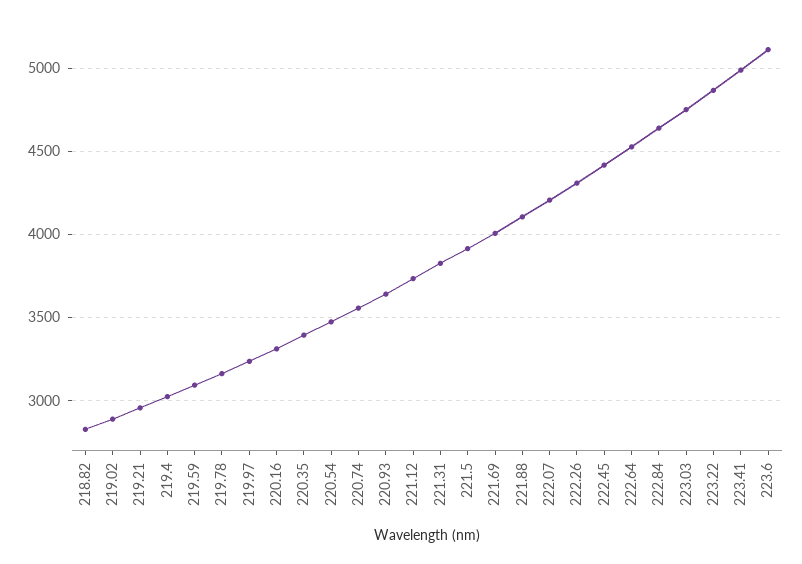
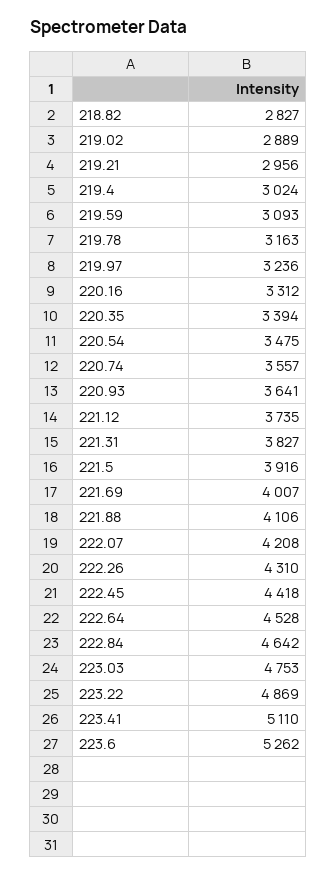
223.41: 5000 -> 5110
223.6: 5100 -> 5262

